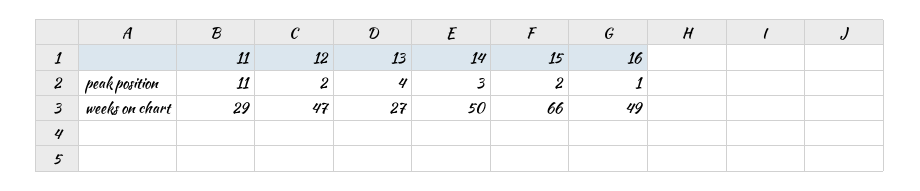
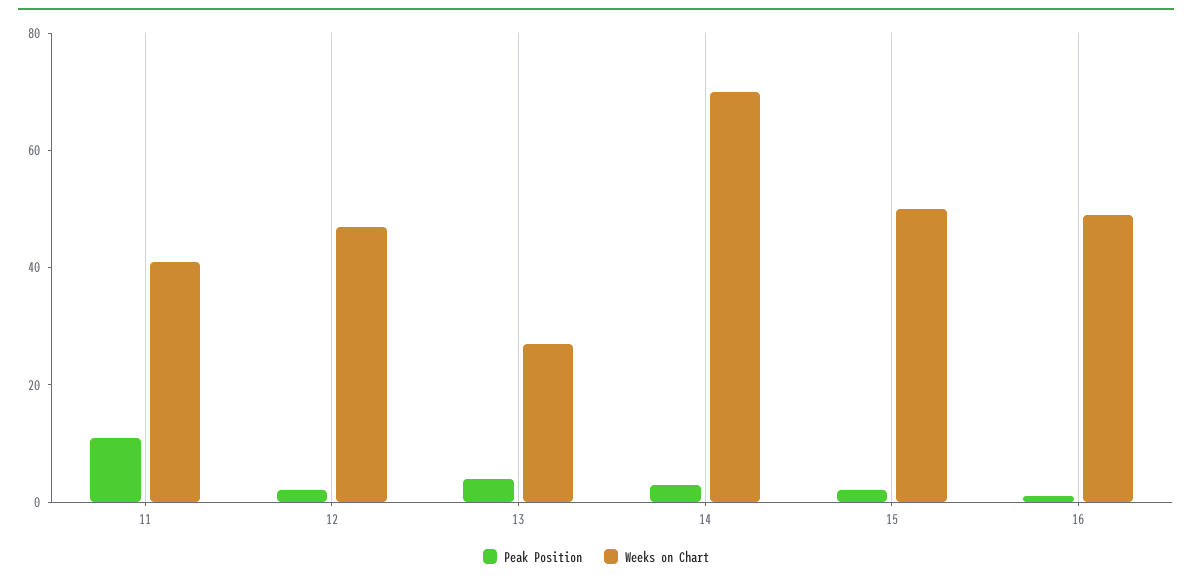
weeks on chart, 11: 29 -> 40
weeks on chart, 14: 50 -> 70
weeks on chart, 15: 66 -> 50

